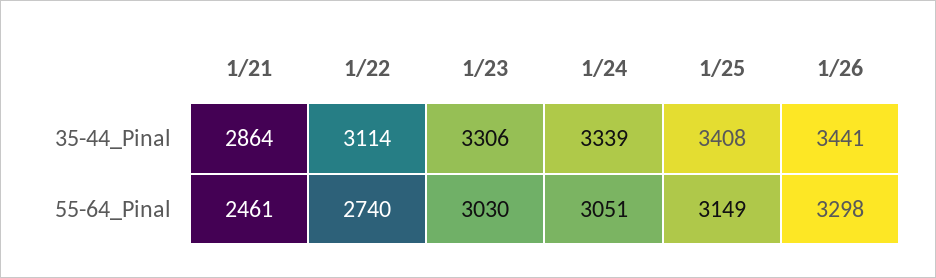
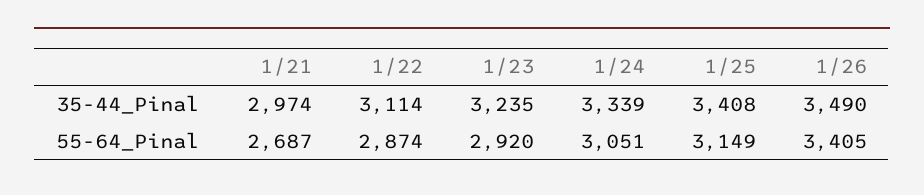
1/21, 35-44_Pinal: 2864 -> 2974
1/23, 35-44_Pinal: 3306 -> 3235
1/26, 35-44_Pinal: 3441 -> 3490
1/21, 55-64_Pinal: 2461 -> 2687
1/22, 55-64_Pinal: 2740 -> 2874
1/23, 55-64_Pinal: 3030 -> 2920
1/26, 55-64_Pinal: 3298 -> 3405

